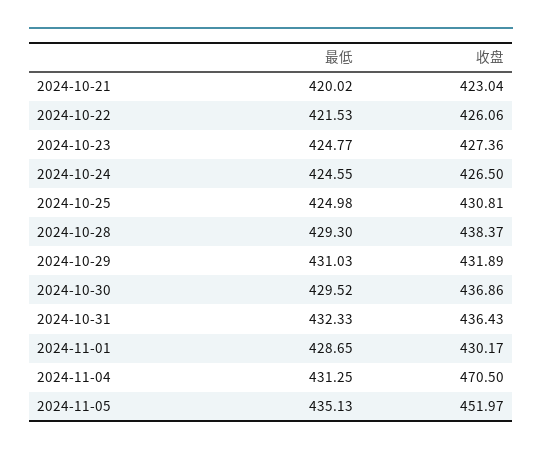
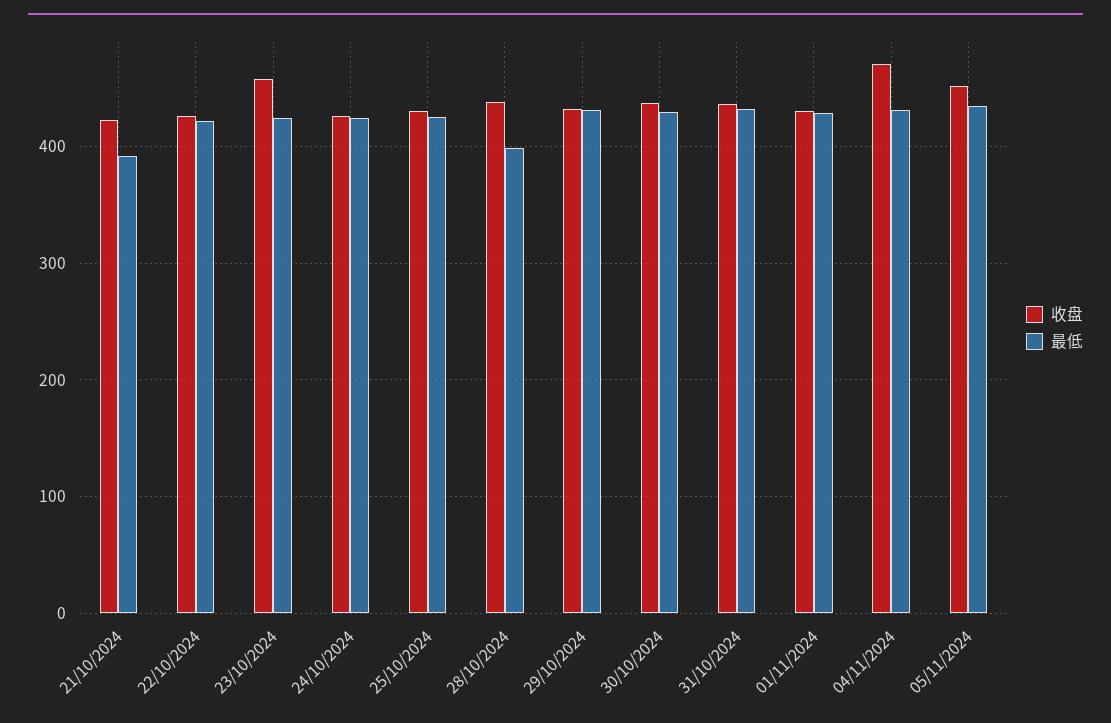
最低, 2024-10-21: 420.02 -> 390
收盘, 2024-10-23: 427.36 -> 460
最低, 2024-10-28: 429.3 -> 400

